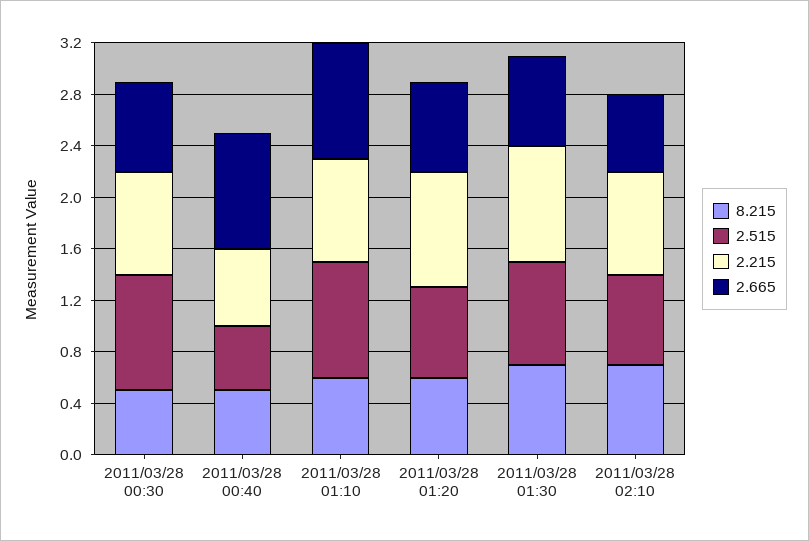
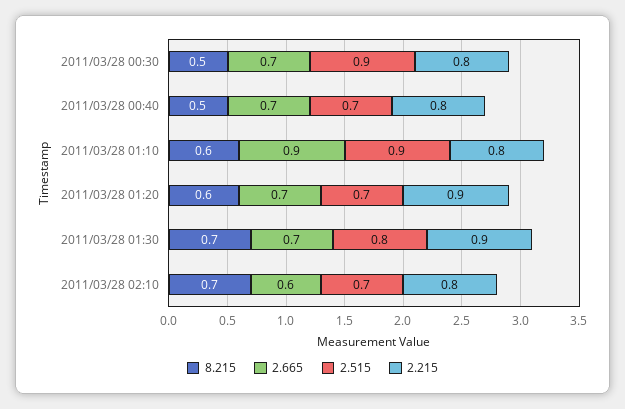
2.515, 2011/03/28 00:40: 0.5 -> 0.7
2.215, 2011/03/28 00:40: 0.6 -> 0.8
2.665, 2011/03/28 00:40: 0.9 -> 0.7

